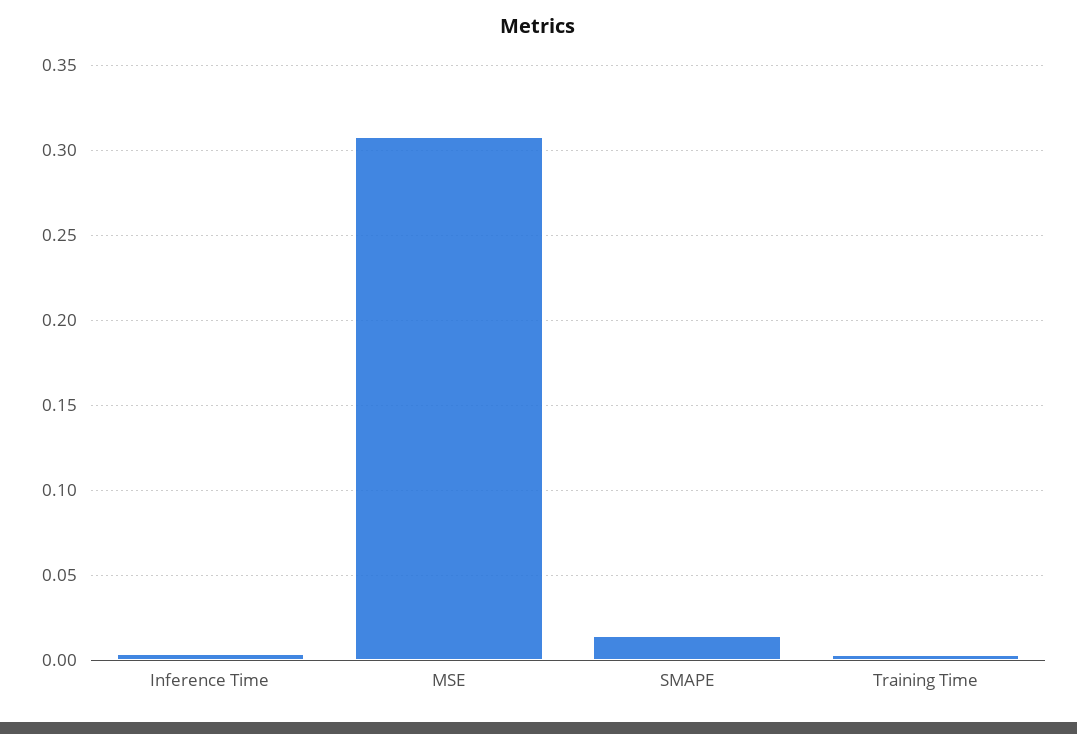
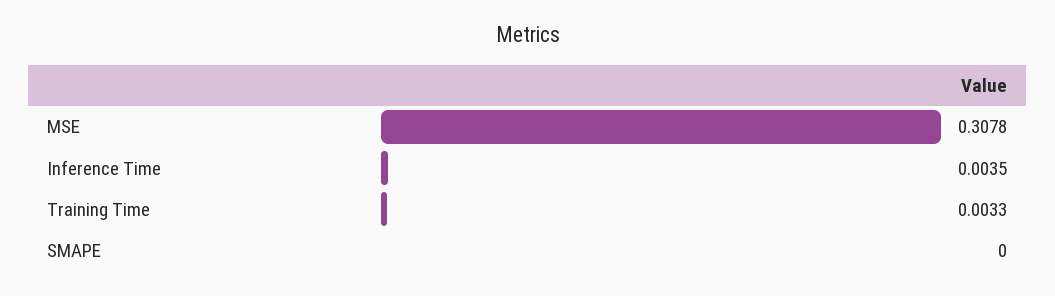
SMAPE: 0.015 -> 0

